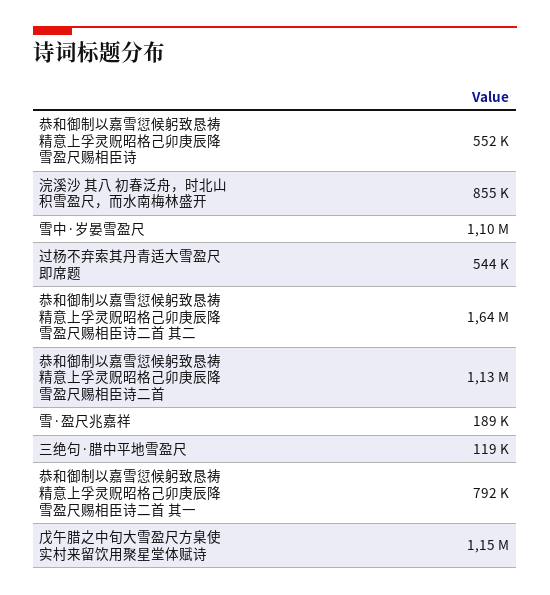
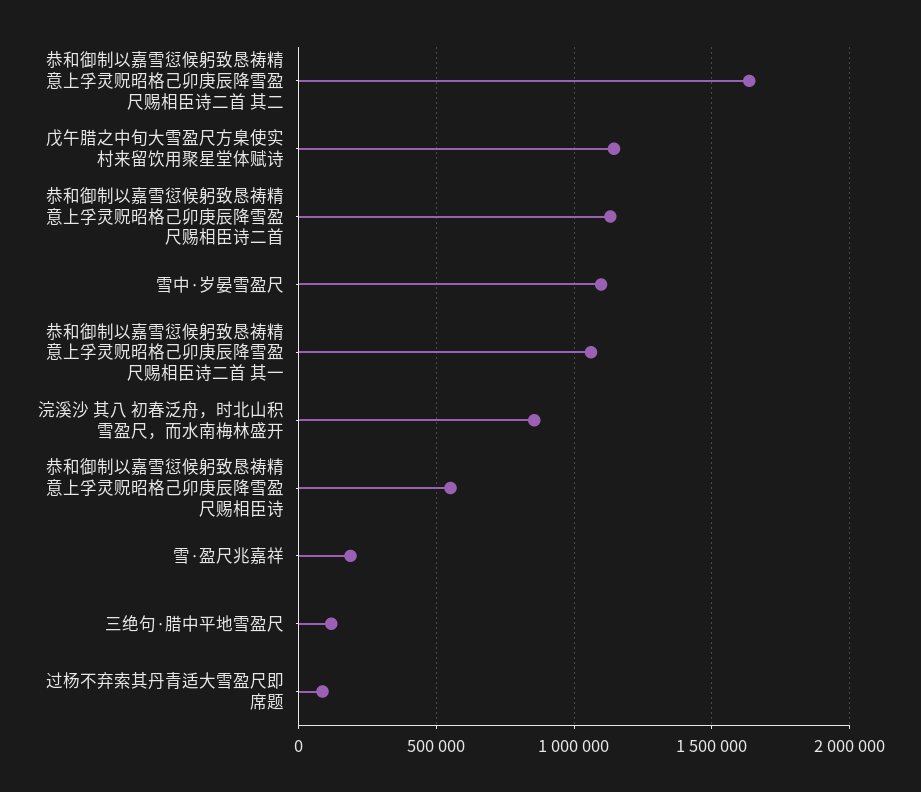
过杨不弃索其丹青适大雪盈尺即席题: 544000 -> 100000
恭和御制以嘉雪愆候躬致恳祷精意上孚灵贶昭格己卯庚辰降雪盈尺赐相臣诗二首 其一: 792000 -> 1050000

